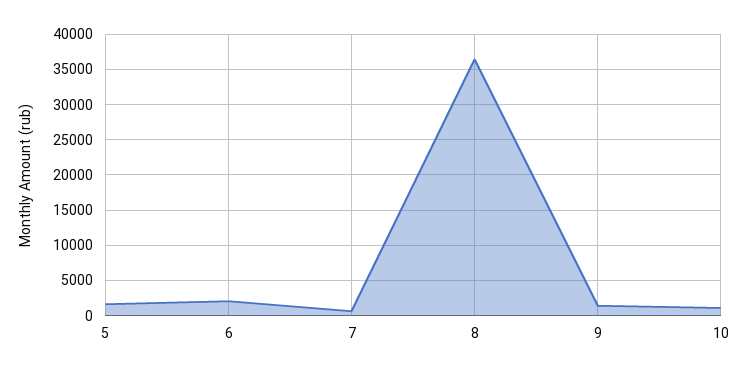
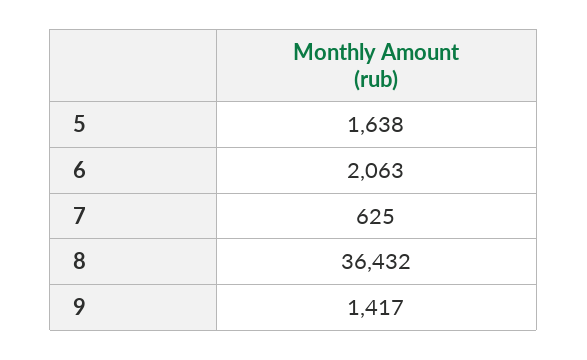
10: 1000 -> none

